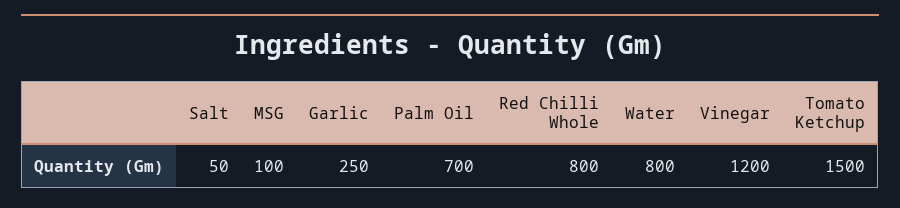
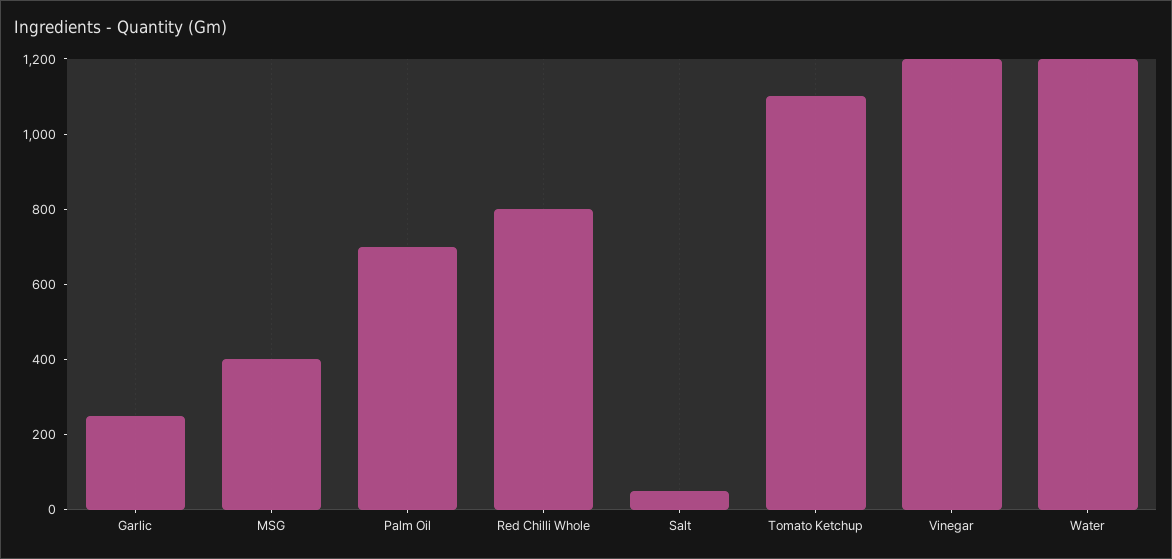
MSG: 100 -> 400
Water: 800 -> 1200
Tomato Ketchup: 1500 -> 1100

